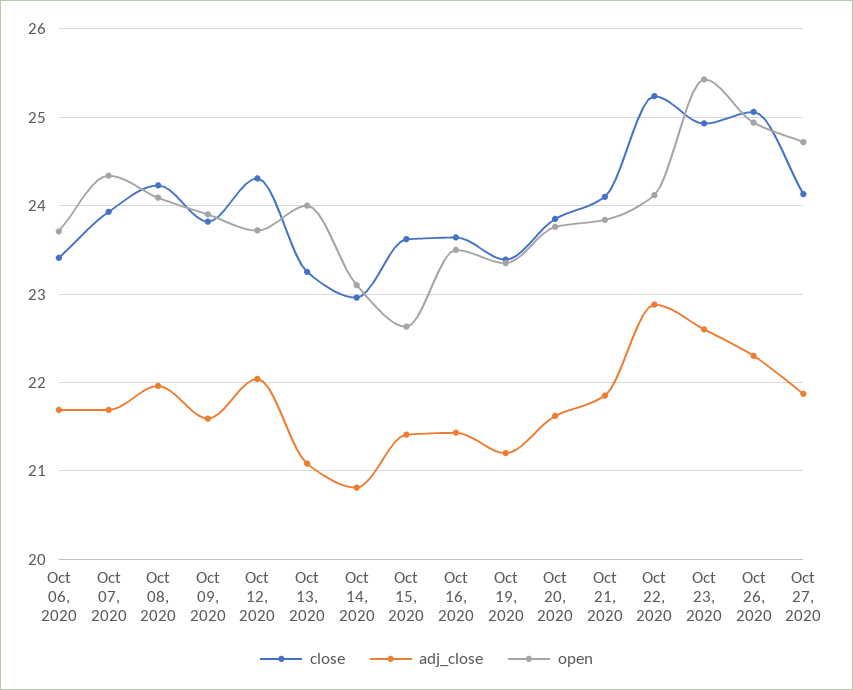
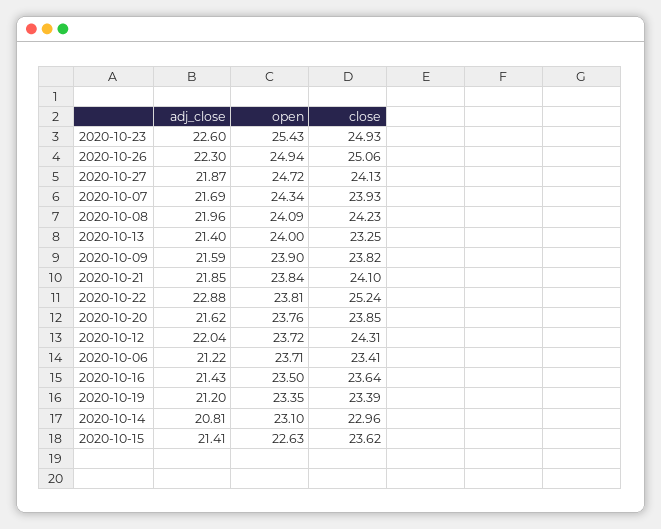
adj_close, Oct 06, 2020: 21.7 -> 21.22
adj_close, Oct 13, 2020: 21.1 -> 21.4
open, Oct 22, 2020: 24.1 -> 23.81

